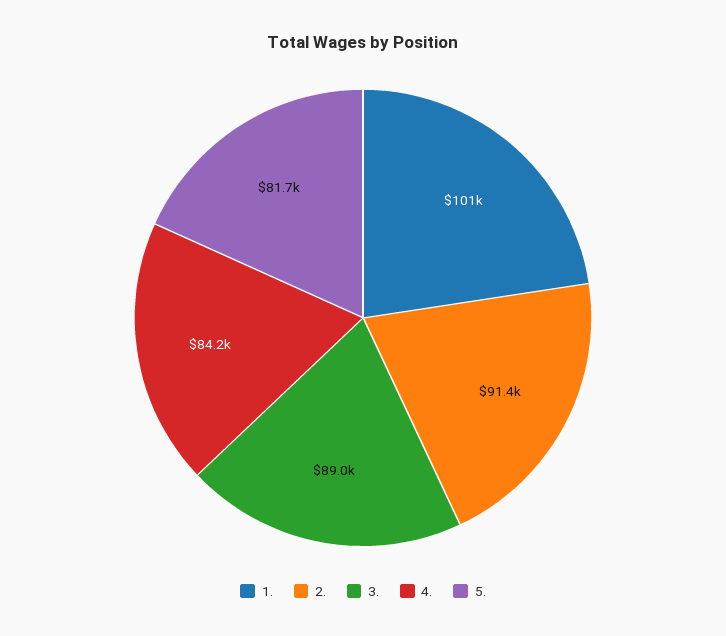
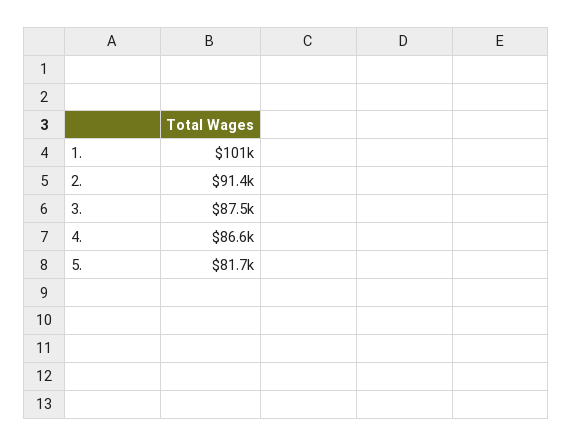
3.: 89000 -> 87500
4.: 84200 -> 86600

